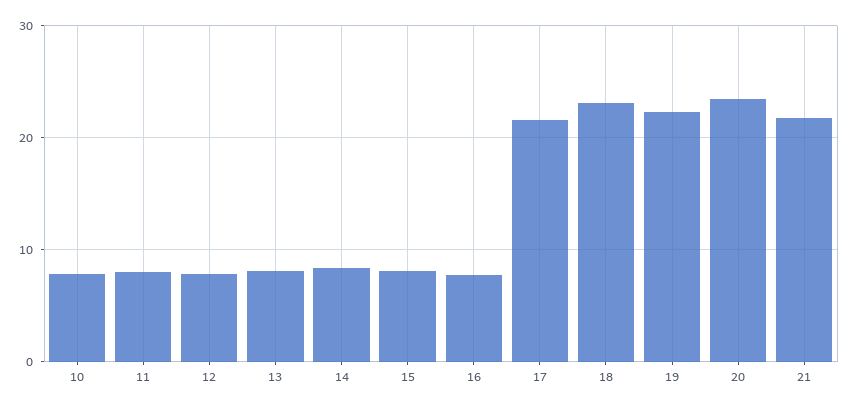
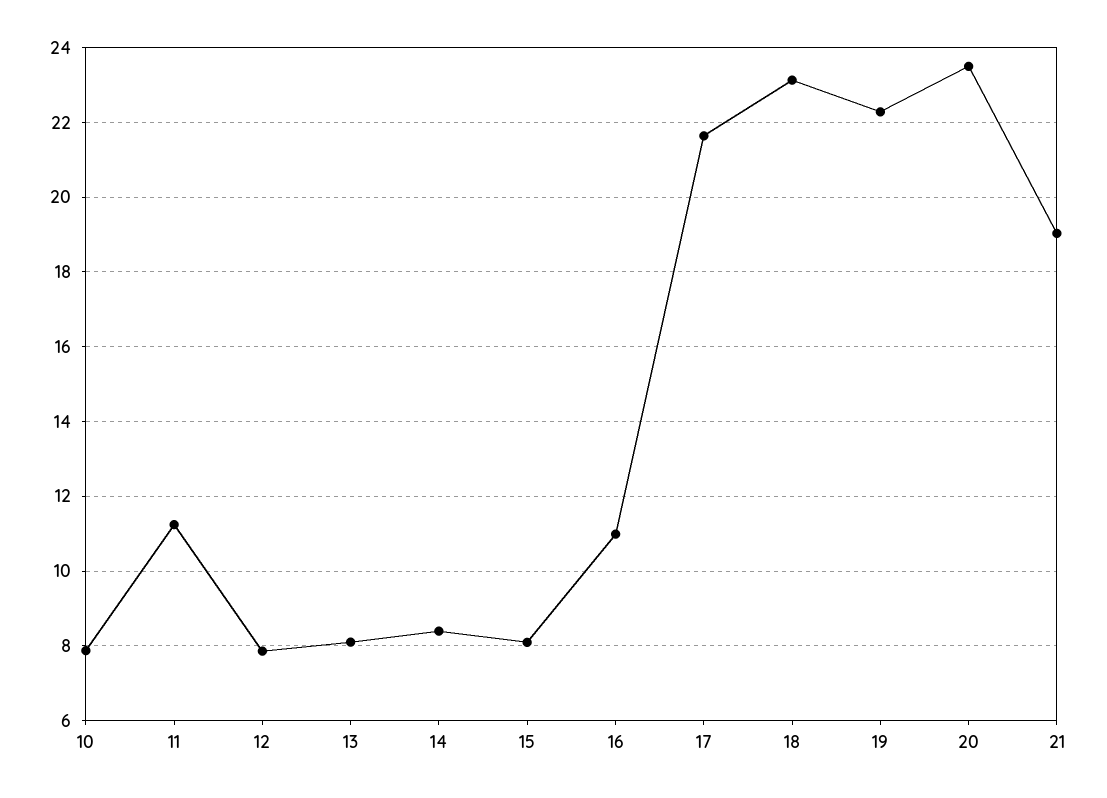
11: 8 -> 11.2
16: 8 -> 11
21: 22 -> 19

